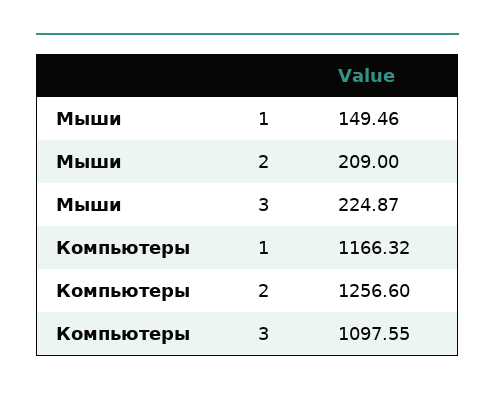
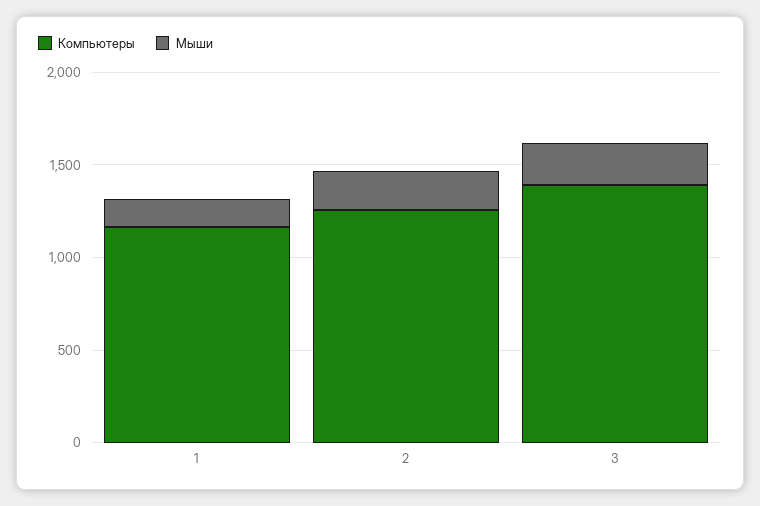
Компьютеры, 3: 1097.55 -> 1400

